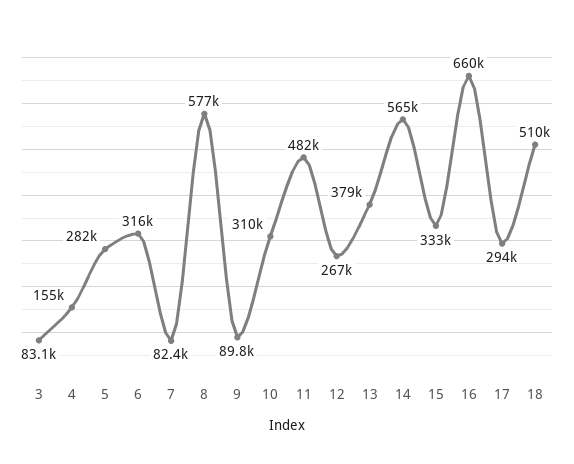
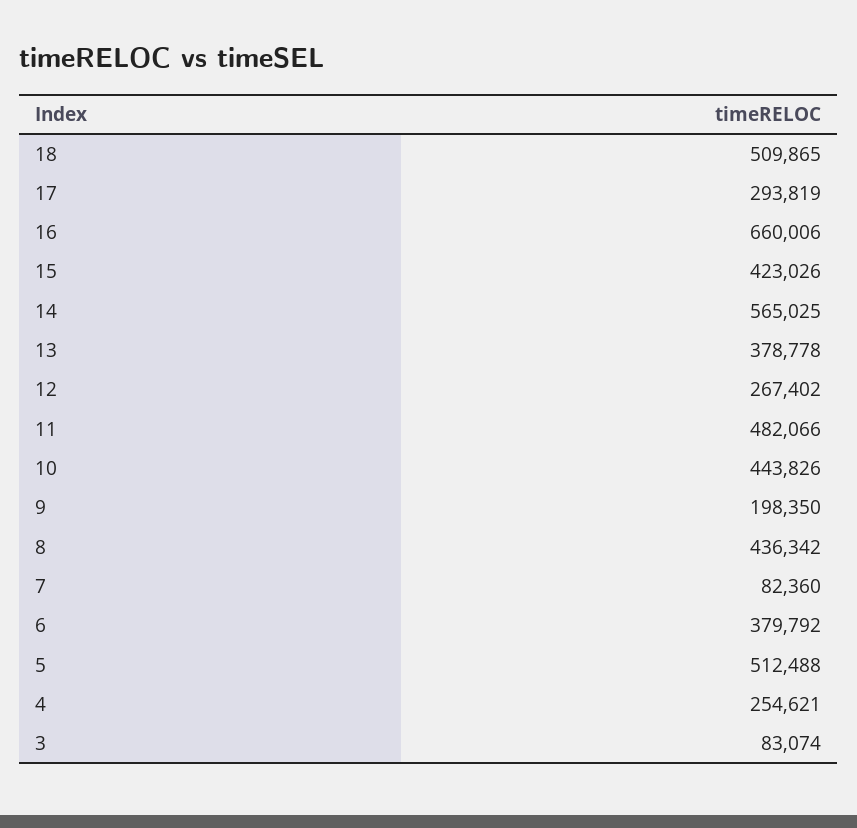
4: 155000 -> 254621
5: 282000 -> 512488
6: 316000 -> 379792
8: 577000 -> 436342
9: 89800 -> 198350
10: 310000 -> 443826
15: 333000 -> 423026

